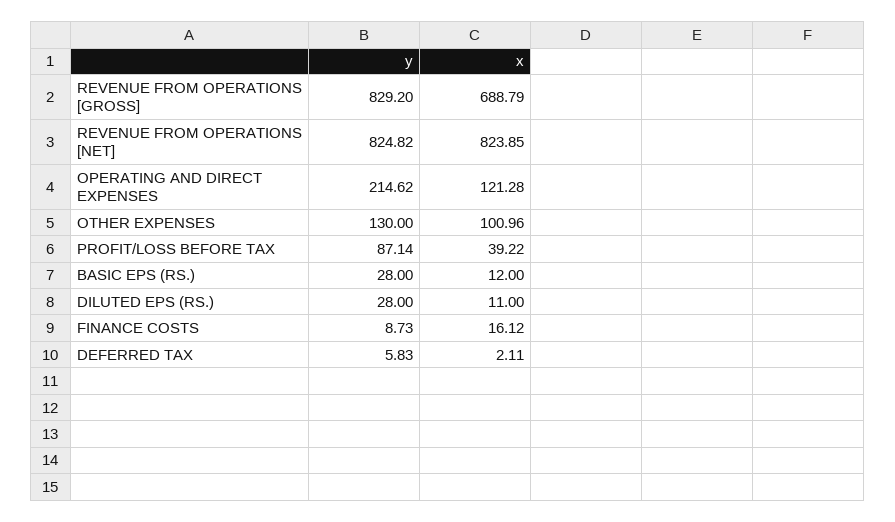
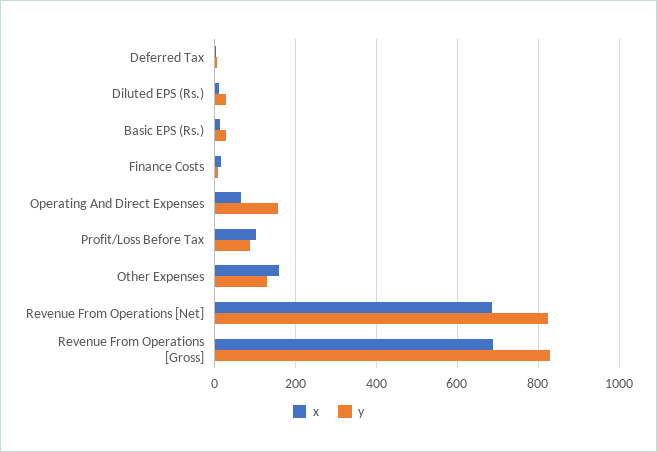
x, REVENUE FROM OPERATIONS [NET]: 823.85 -> 680
y, OPERATING AND DIRECT EXPENSES: 214.62 -> 160
x, OPERATING AND DIRECT EXPENSES: 121.28 -> 60
x, OTHER EXPENSES: 100.96 -> 160
x, PROFIT/LOSS BEFORE TAX: 39.22 -> 100

